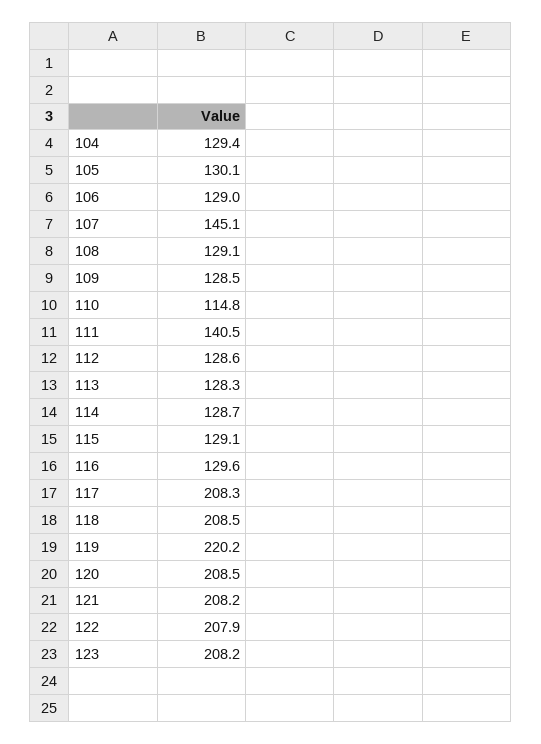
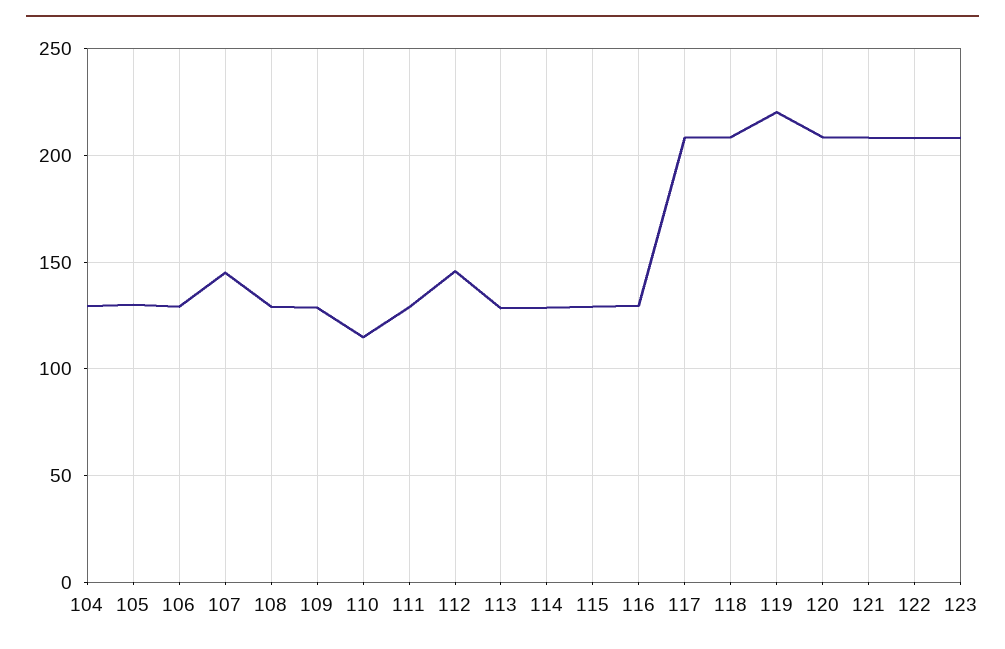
111: 140.5 -> 130
112: 128.6 -> 145

